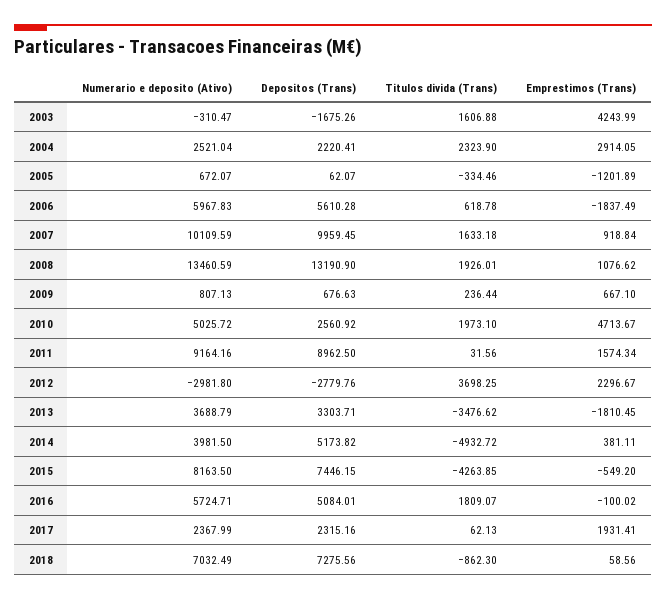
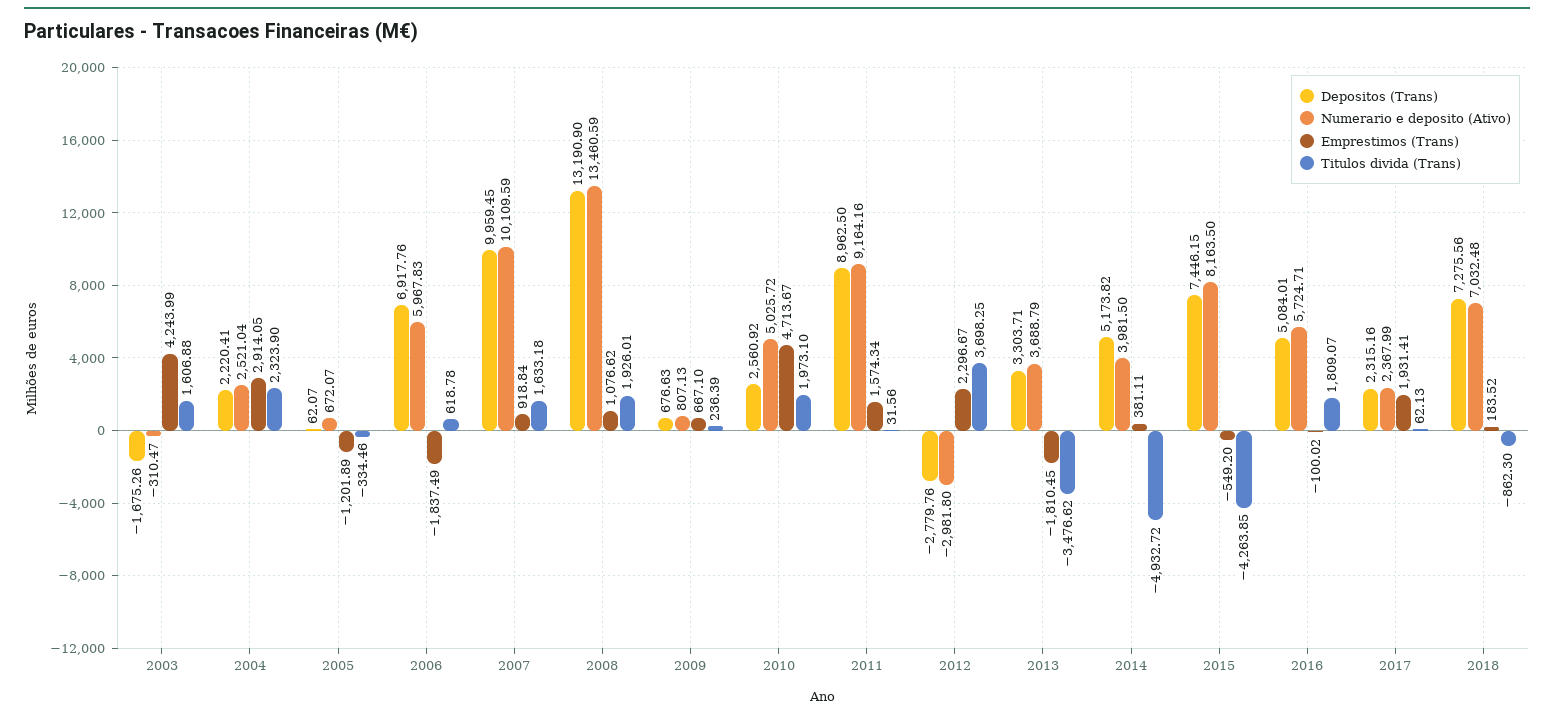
Depositos (Trans), 2006: 5610.28 -> 6917.76
Titulos divida (Trans), 2009: 236.44 -> 236.39
Numerario e deposito (Ativo), 2018: 7032.49 -> 7032.48
Emprestimos (Trans), 2018: 58.56 -> 183.52

